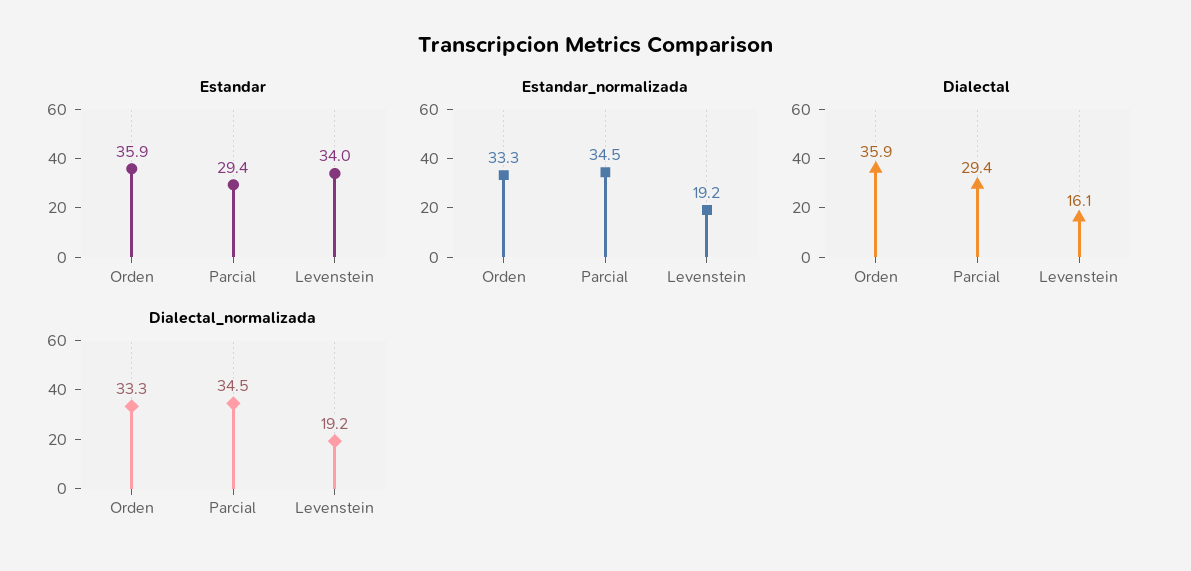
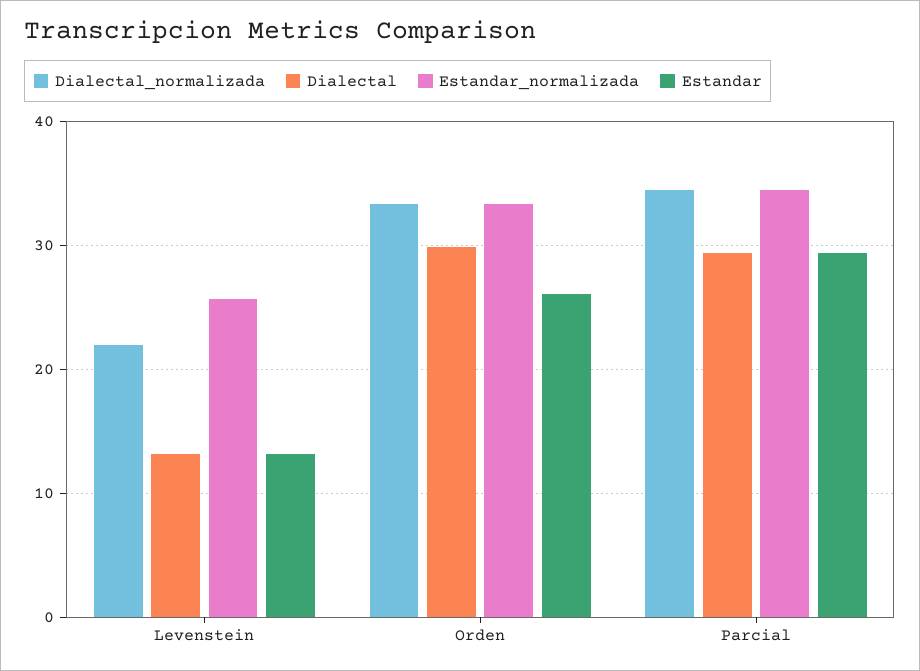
Estandar, Orden: 35.9 -> 26
Estandar, Levenstein: 34 -> 13
Estandar_normalizada, Levenstein: 19.2 -> 26
Dialectal, Orden: 35.9 -> 30
Dialectal, Levenstein: 16.1 -> 13
Dialectal_normalizada, Levenstein: 19.2 -> 22

